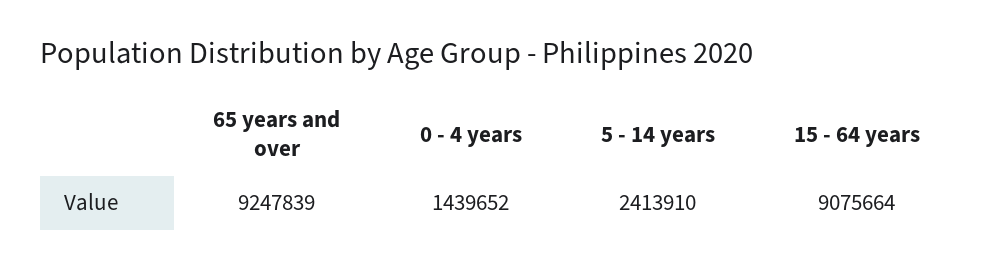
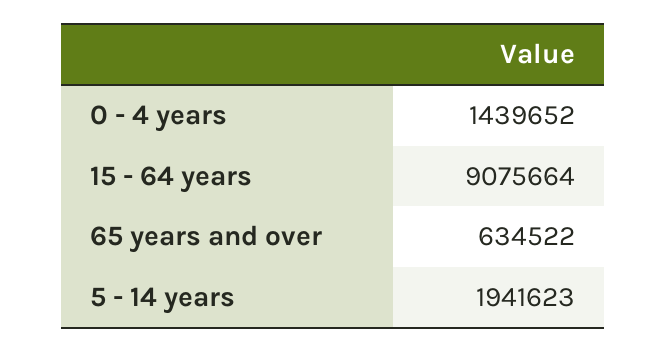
65 years and over: 9247839 -> 634522
5 - 14 years: 2413910 -> 1941623

